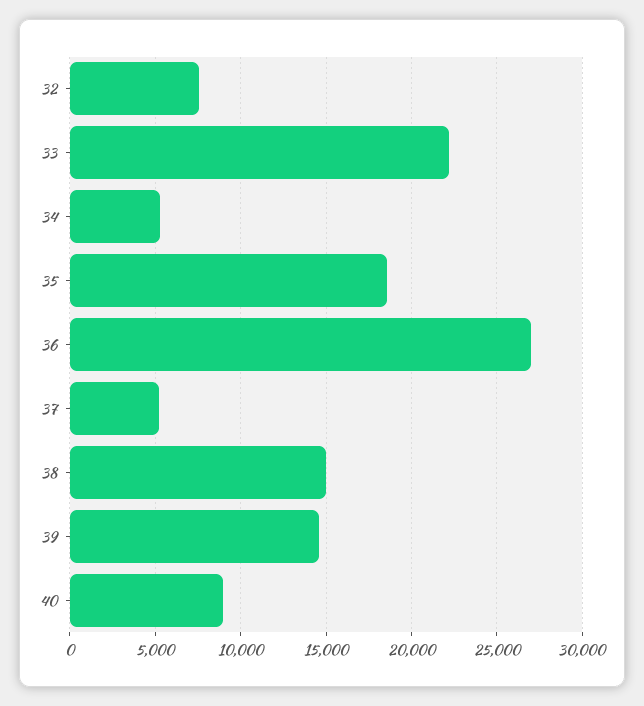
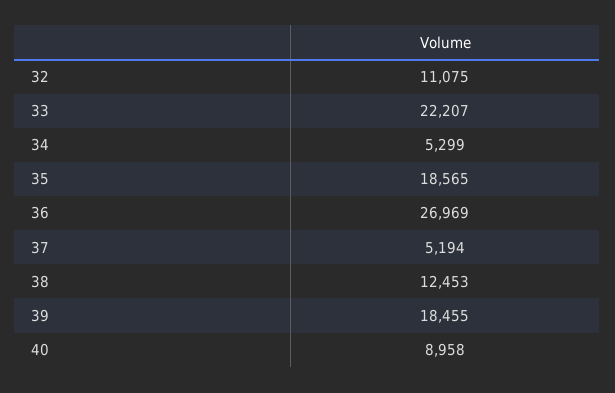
32: 7500 -> 11075
38: 15000 -> 12453
39: 14500 -> 18455

